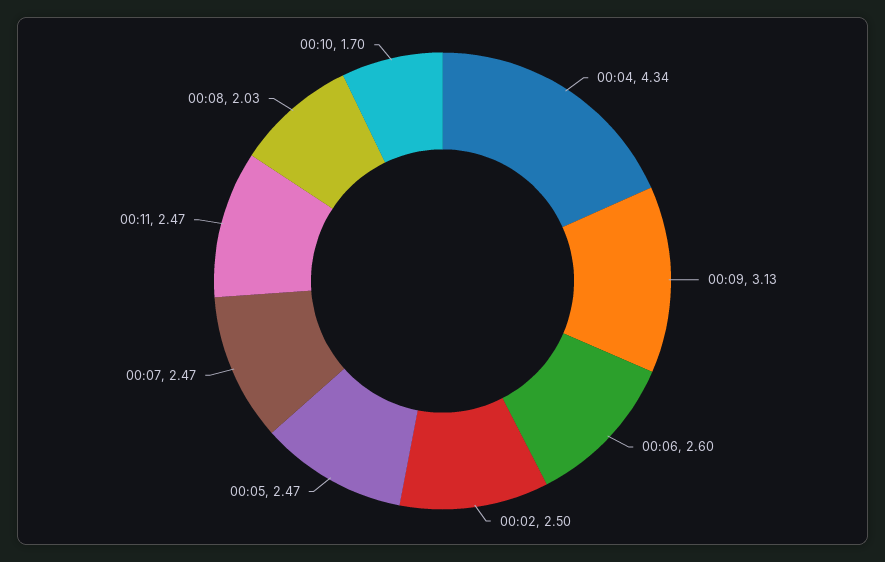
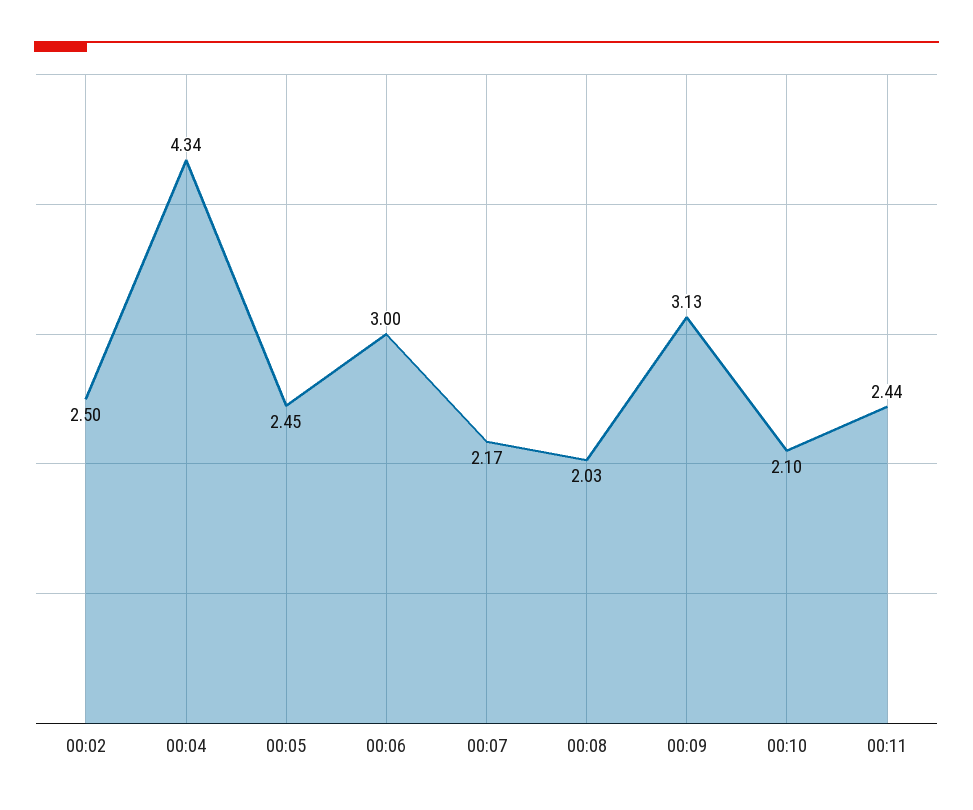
00:06: 2.6 -> 3
00:05: 2.47 -> 2.45
00:07: 2.47 -> 2.17
00:11: 2.47 -> 2.44
00:10: 1.7 -> 2.1

